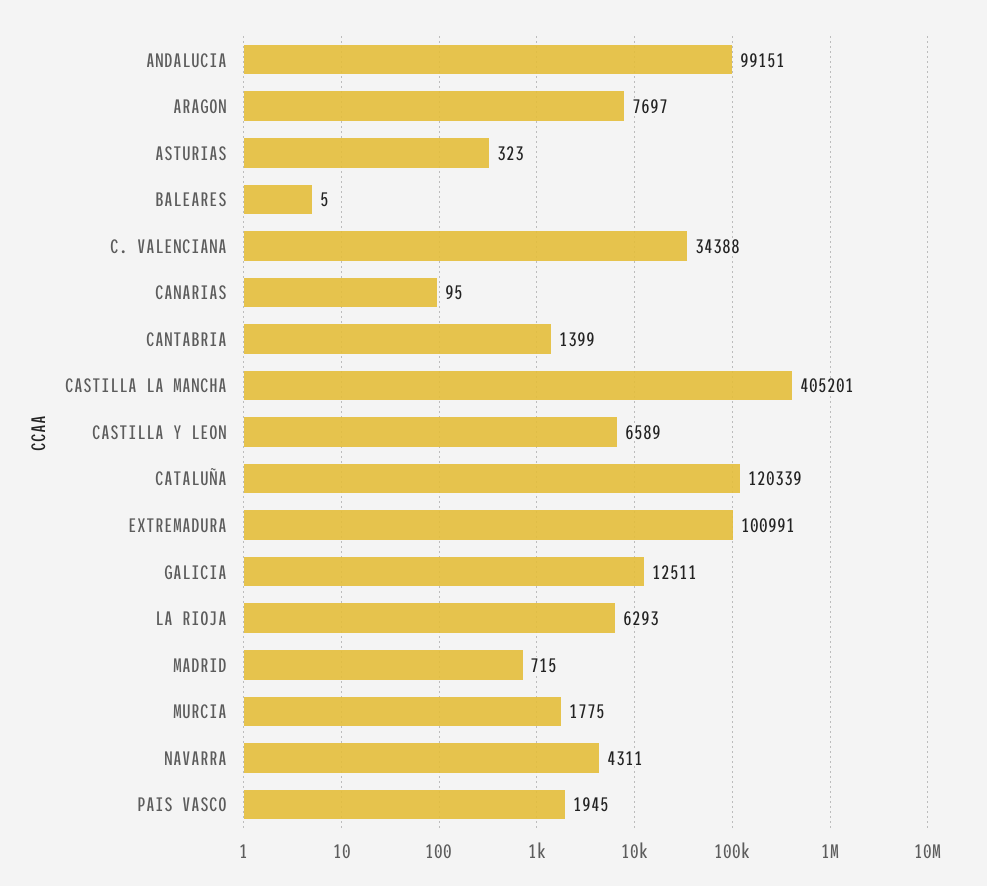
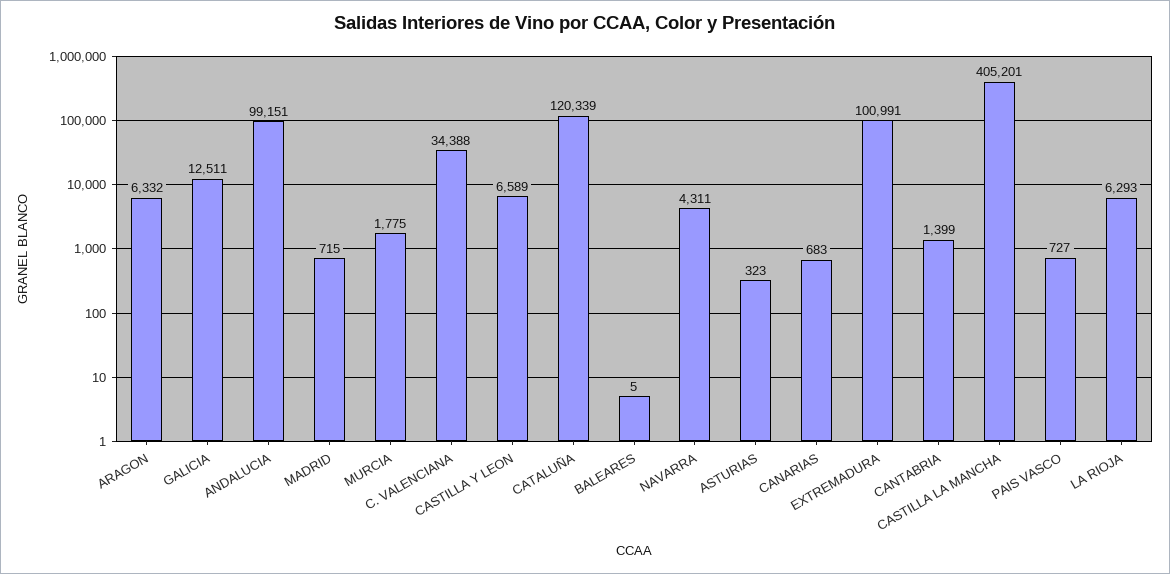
ARAGON: 7697 -> 6332
CANARIAS: 95 -> 683
PAIS VASCO: 1945 -> 727

